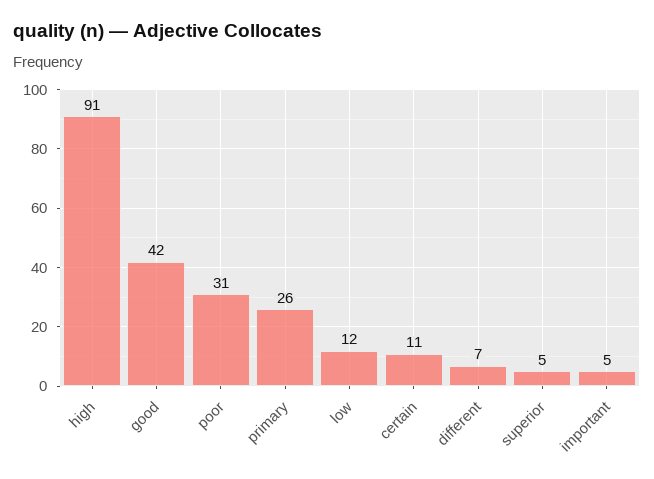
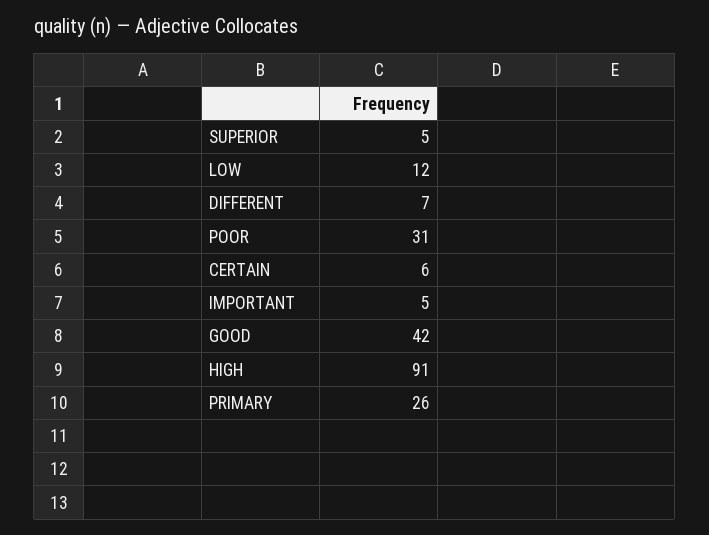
certain: 11 -> 6

